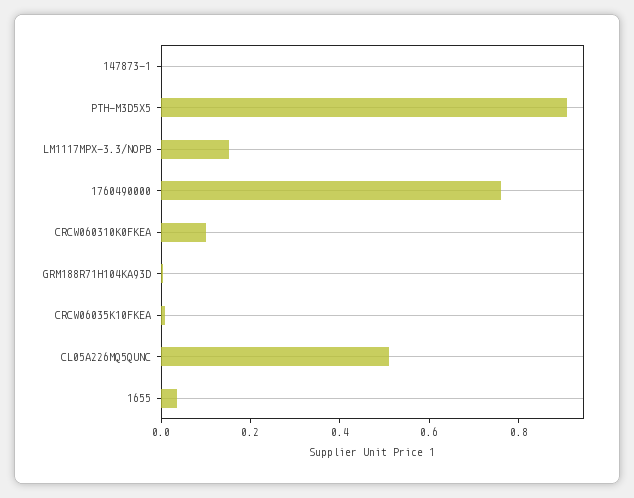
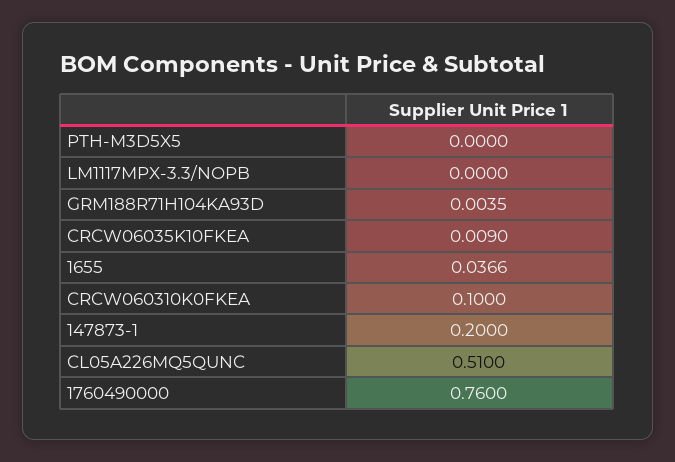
147873-1: 0 -> 0.2
PTH-M3D5X5: 0.9 -> 0
LM1117MPX-3.3/NOPB: 0.15 -> 0

